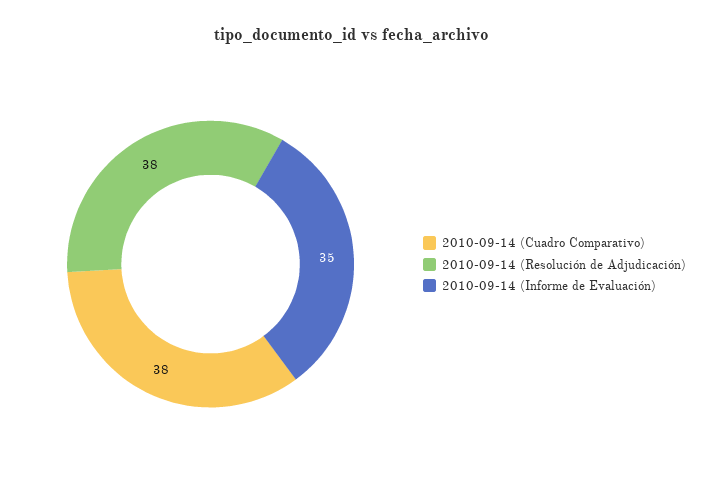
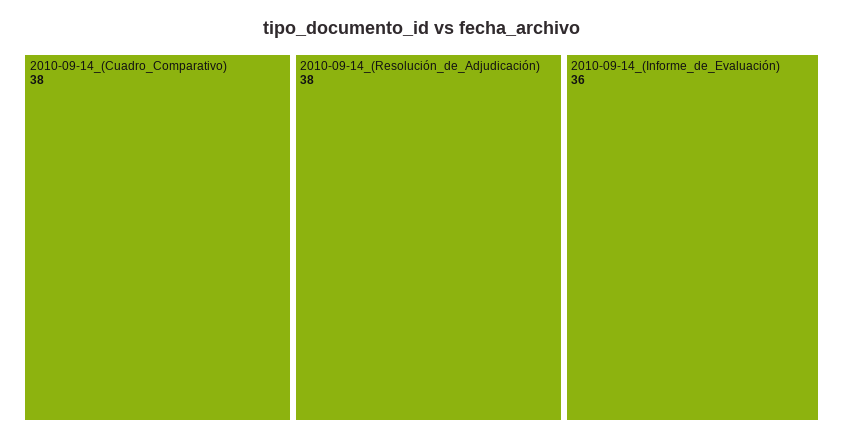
2010-09-14 (Informe de Evaluación): 35 -> 36

